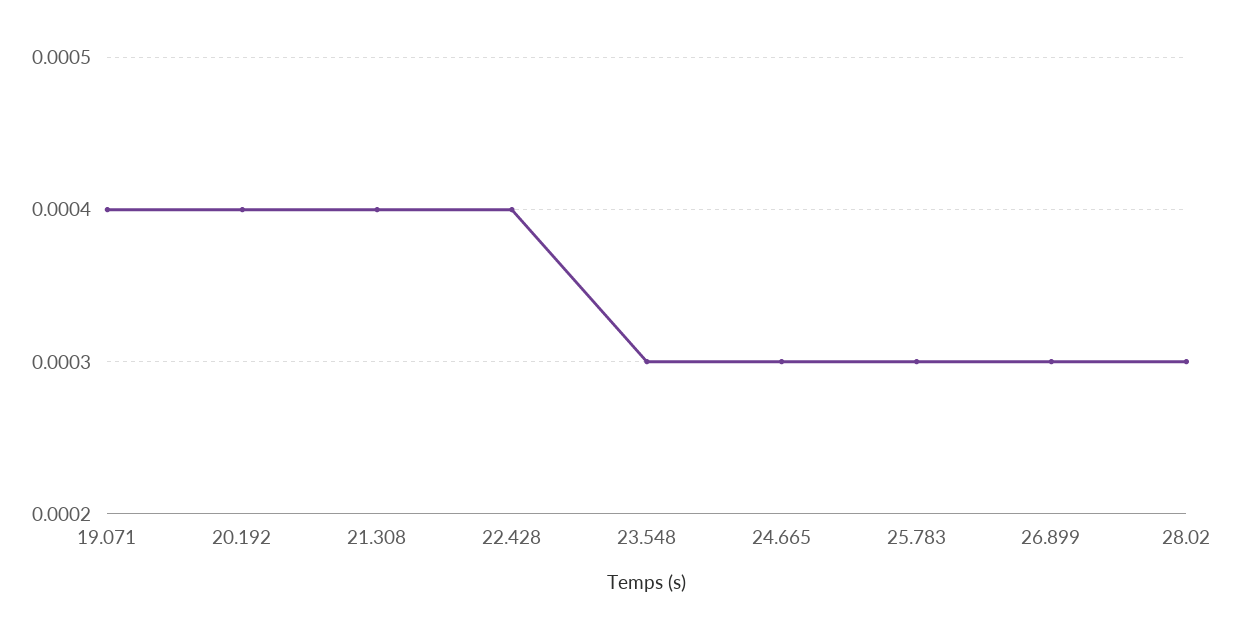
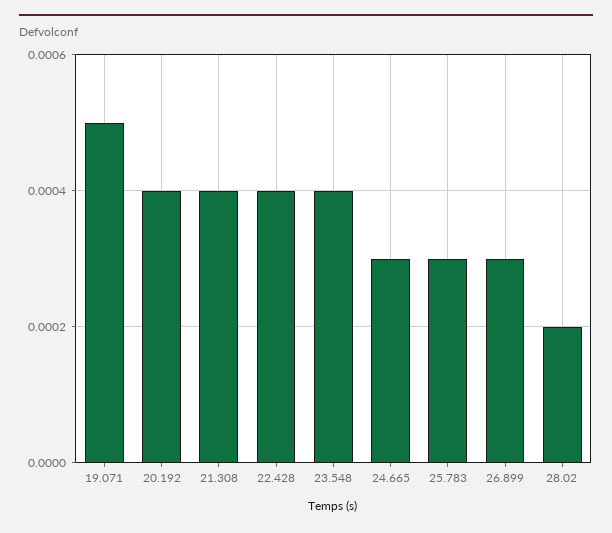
19.071: 0.0004 -> 0.0005
23.548: 0.0003 -> 0.0004
28.02: 0.0003 -> 0.0002

